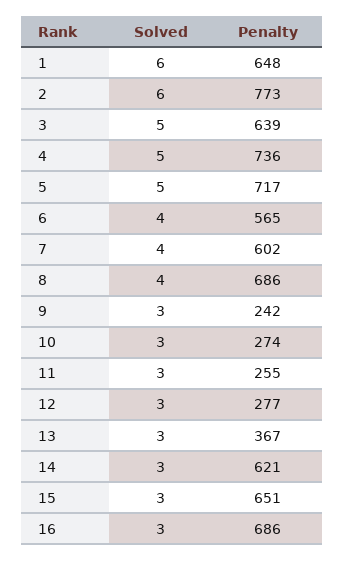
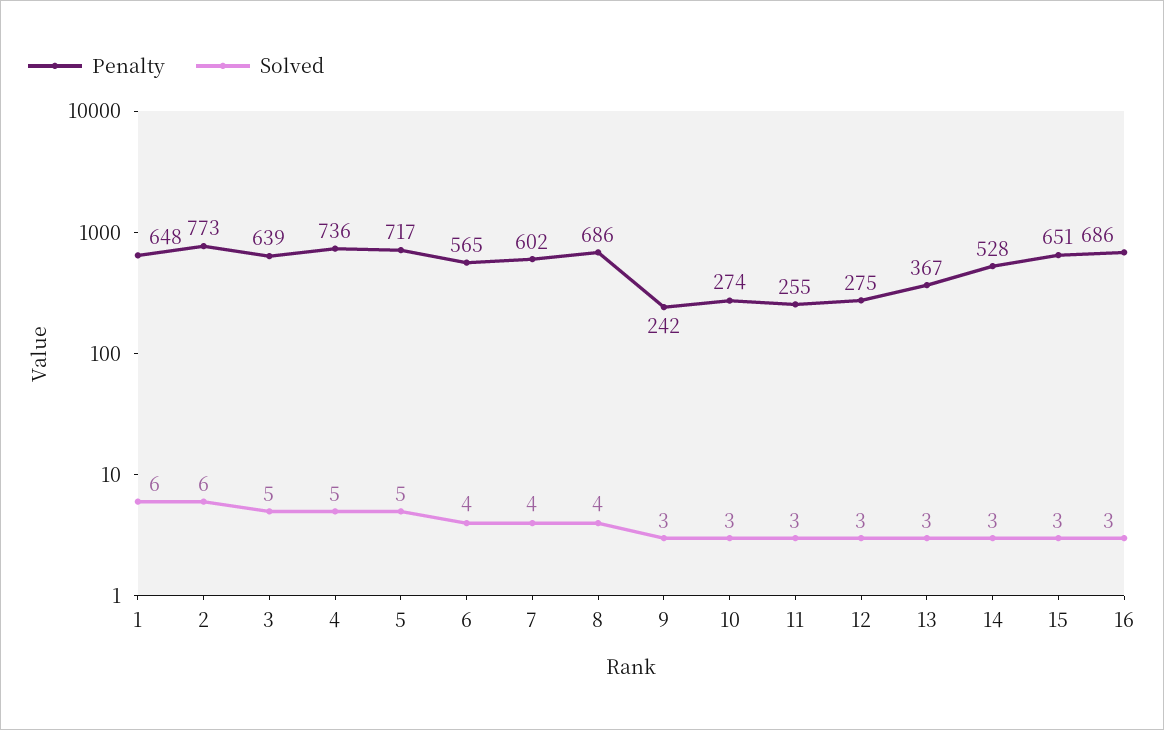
Penalty, 12: 277 -> 275
Penalty, 14: 621 -> 528

